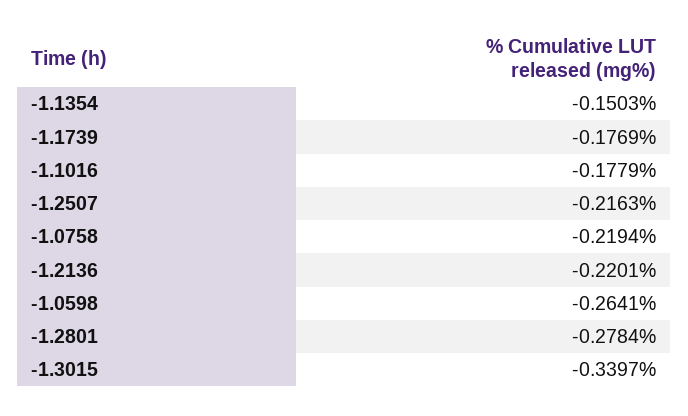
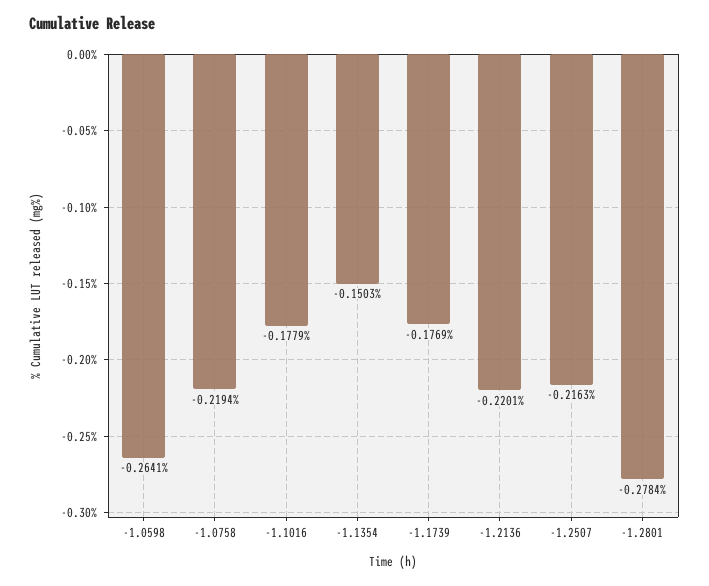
-1.3015: -0.3397 -> none

